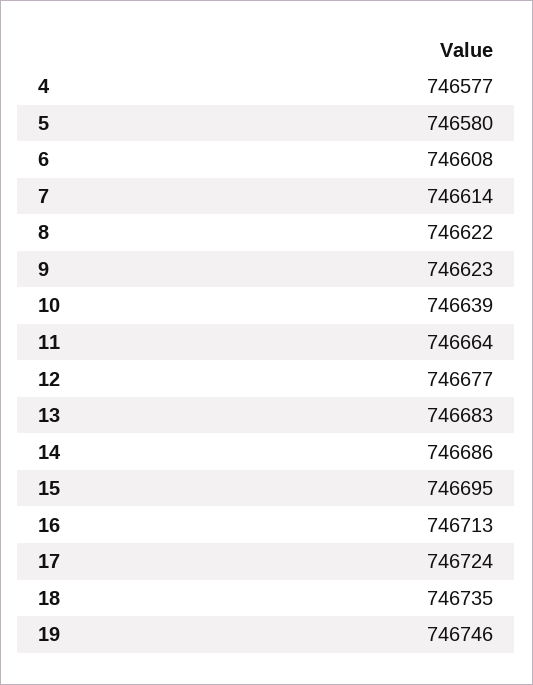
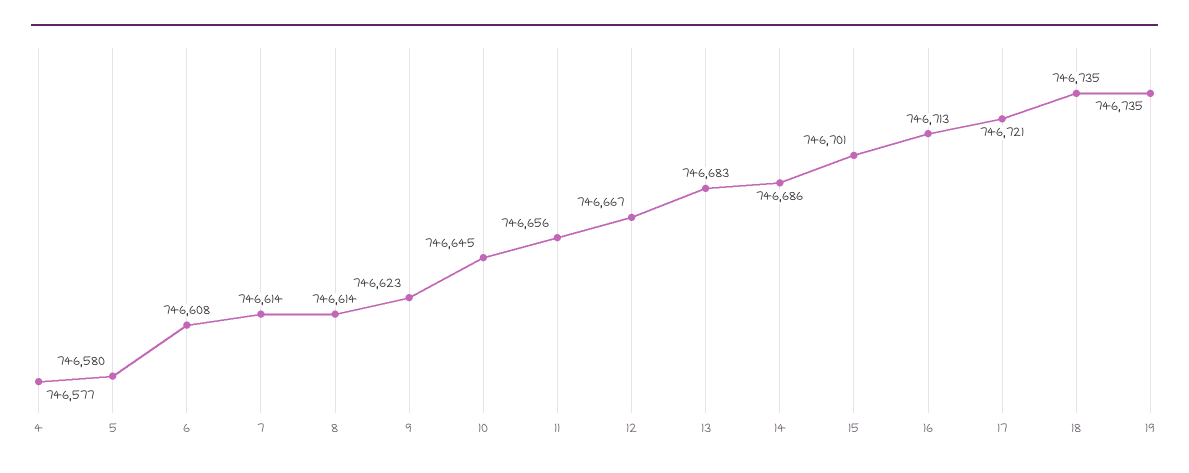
8: 746622 -> 746614
10: 746639 -> 746645
11: 746664 -> 746656
12: 746677 -> 746667
15: 746695 -> 746701
17: 746724 -> 746721
19: 746746 -> 746735

